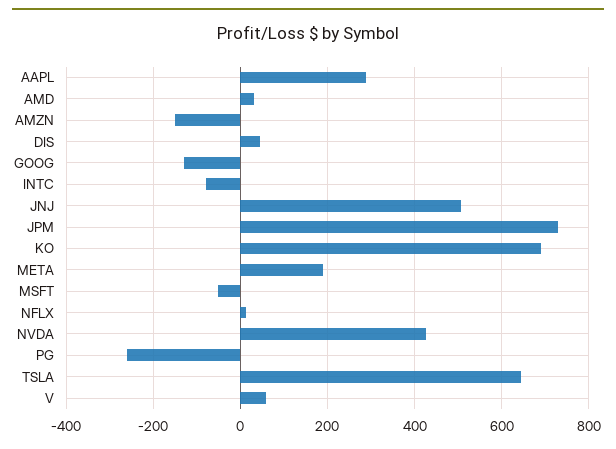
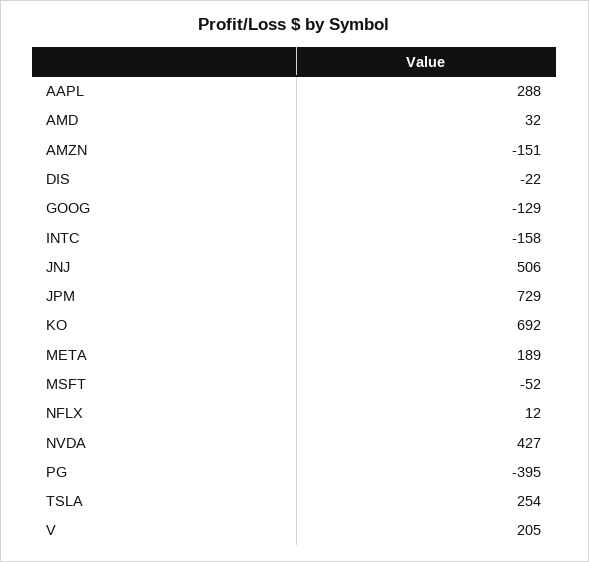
DIS: 40 -> -22
INTC: -80 -> -158
PG: -260 -> -395
TSLA: 640 -> 254
V: 60 -> 205

